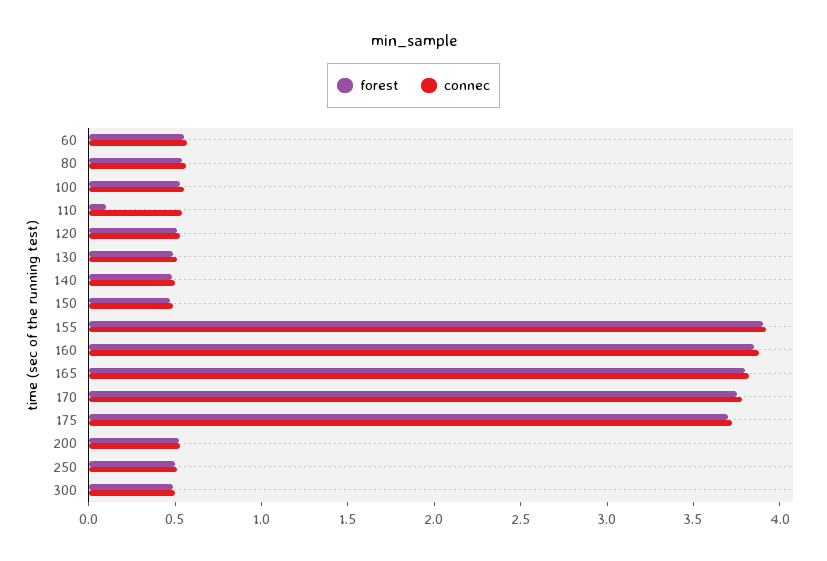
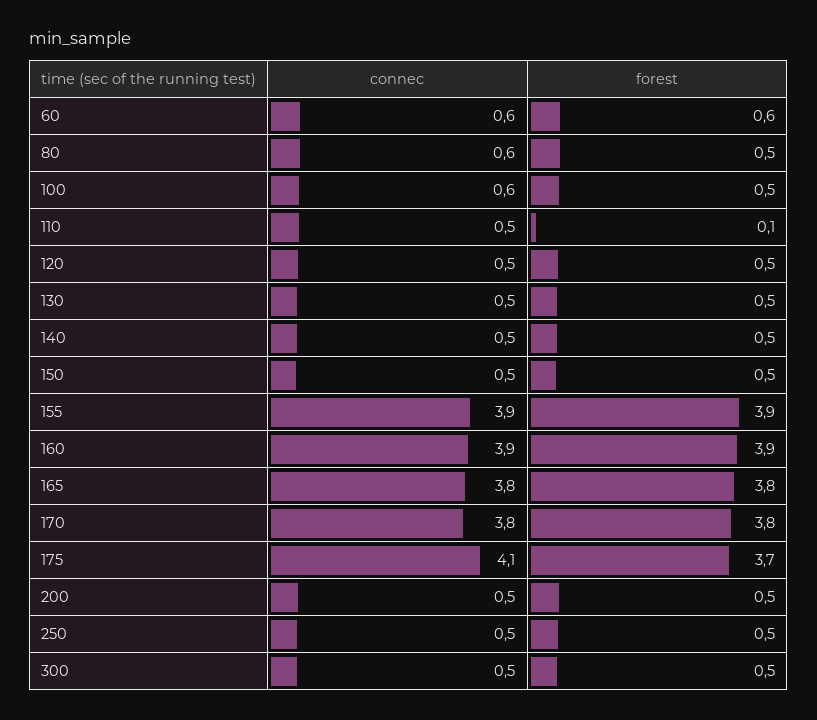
connec, 175: 3.7 -> 4.1

